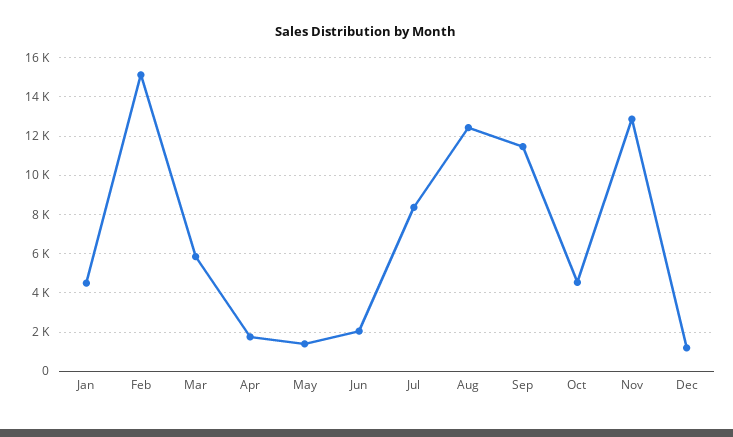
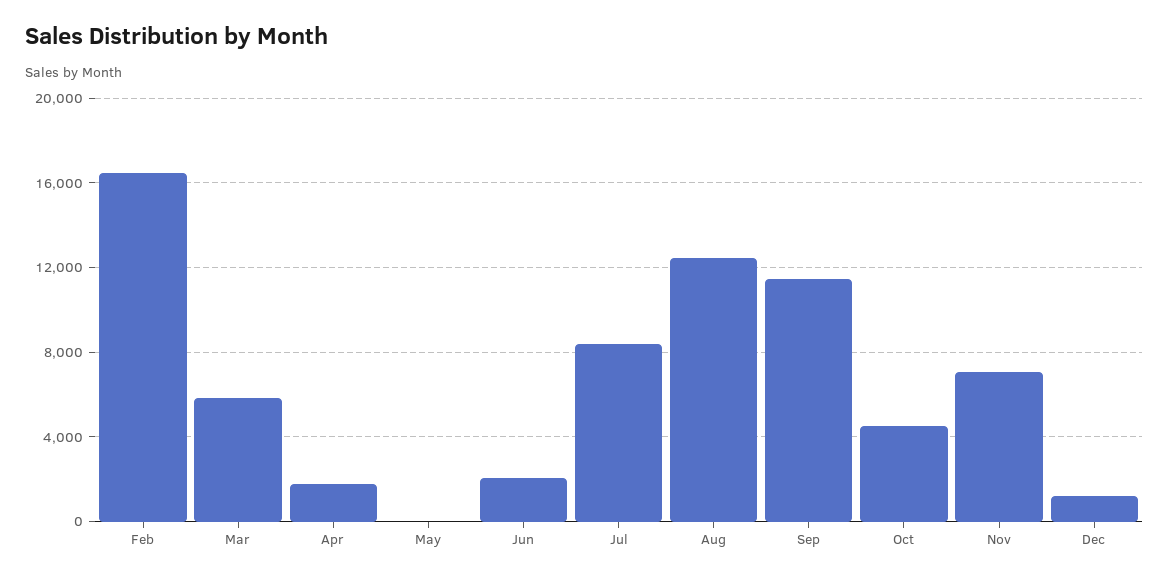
Jan: 4500 -> none
Feb: 15000 -> 16500
May: 1500 -> 0
Nov: 13000 -> 7000

